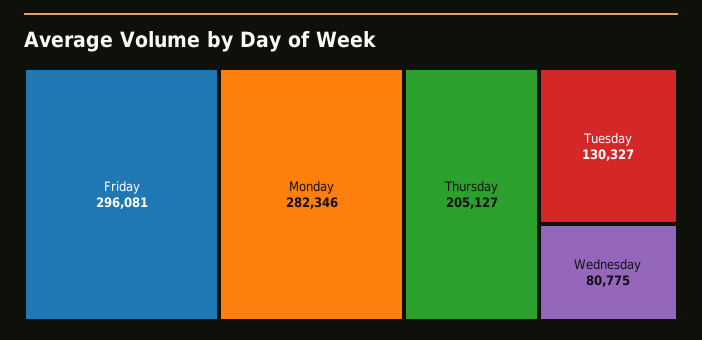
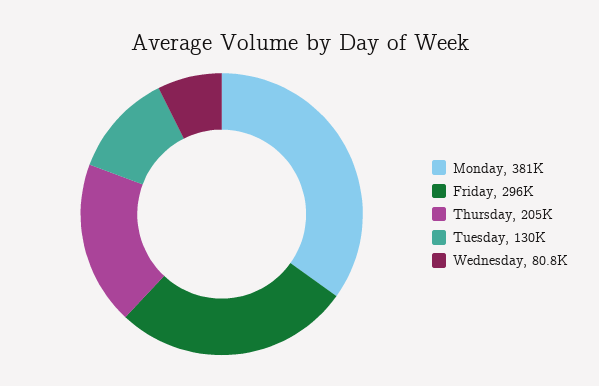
Monday: 282346 -> 381000

